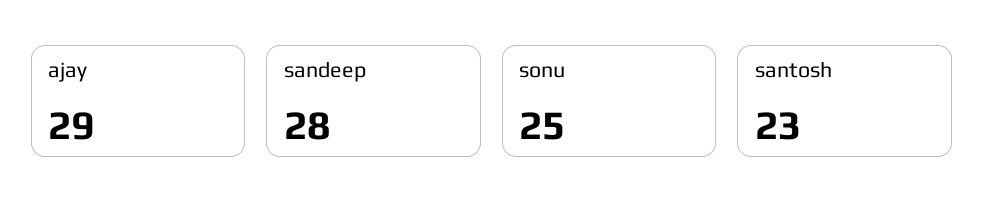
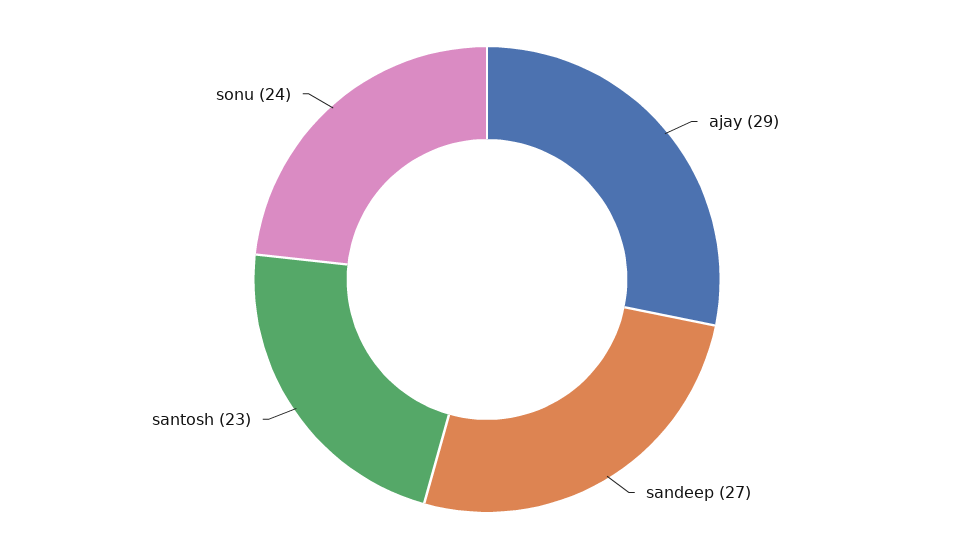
sandeep: 28 -> 27
sonu: 25 -> 24

